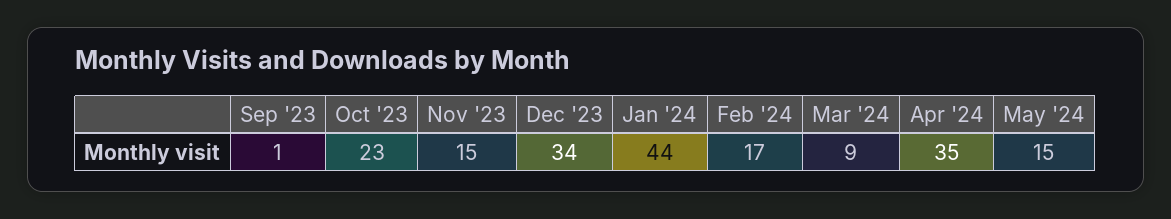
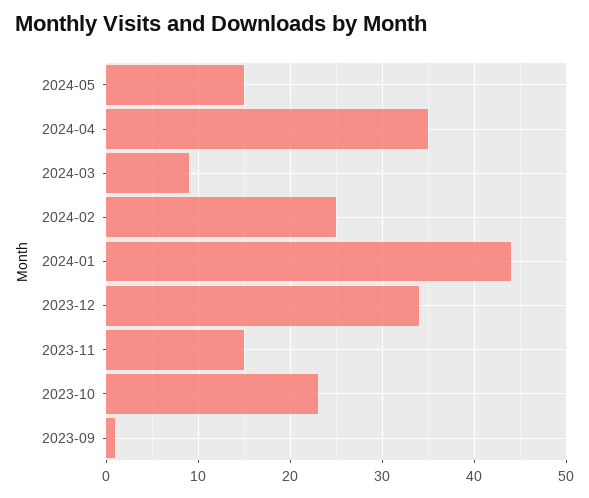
Feb '24: 17 -> 25

